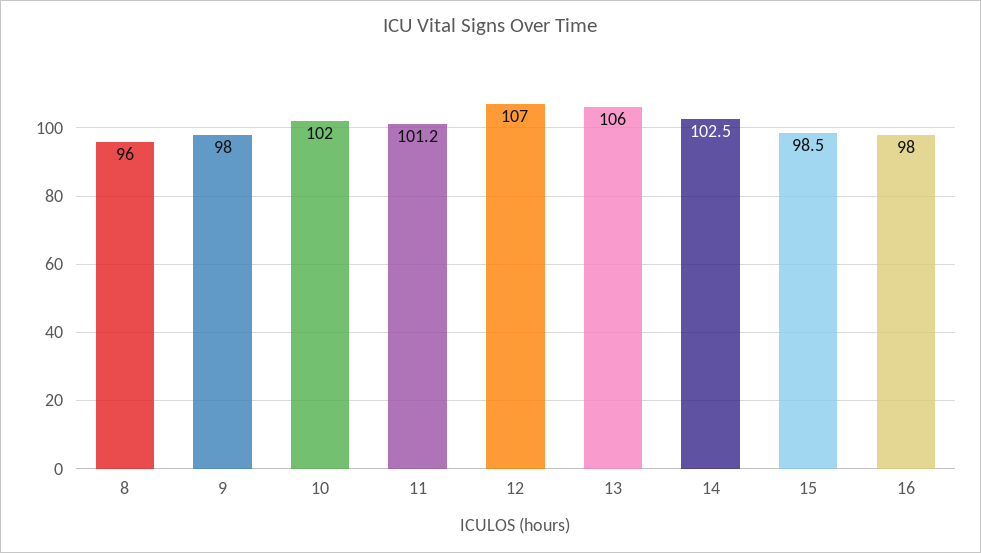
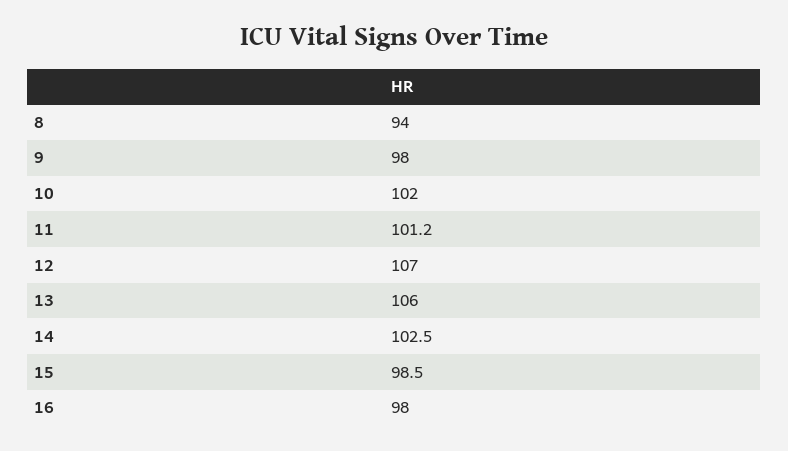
8: 96 -> 94

